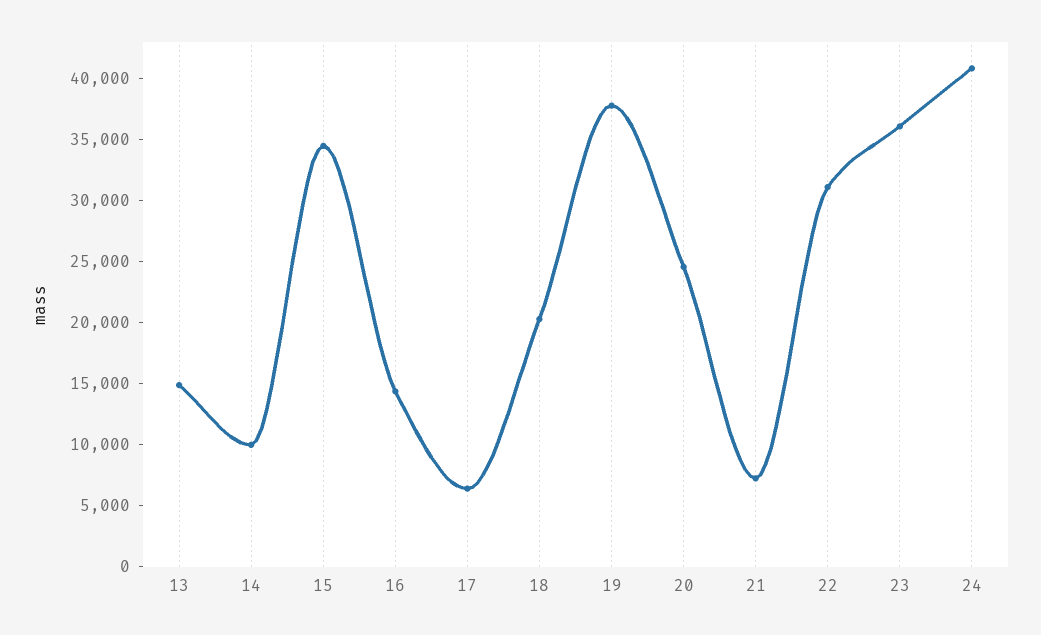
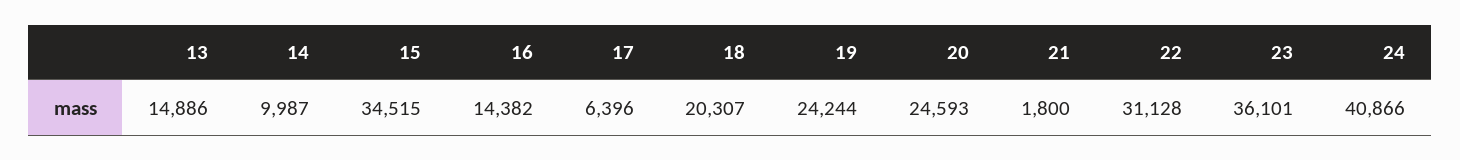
19: 38000 -> 24244
21: 7000 -> 1800

